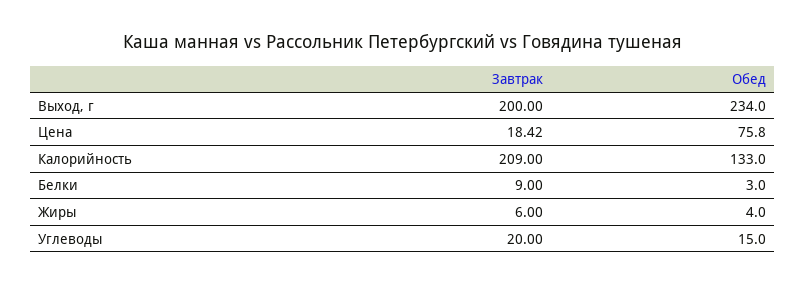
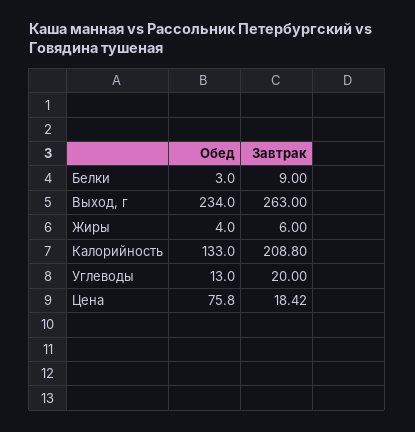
Завтрак, Выход, г: 200 -> 263
Завтрак, Калорийность: 209 -> 208.8
Обед, Углеводы: 15 -> 13

